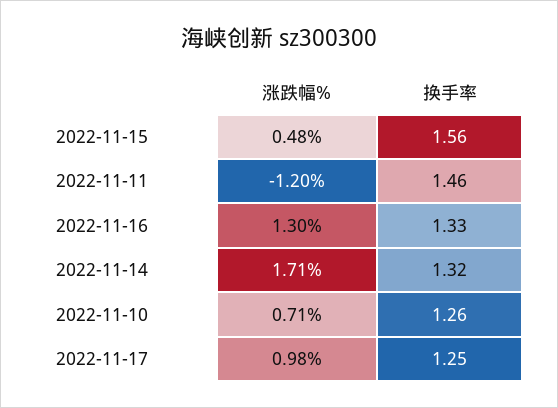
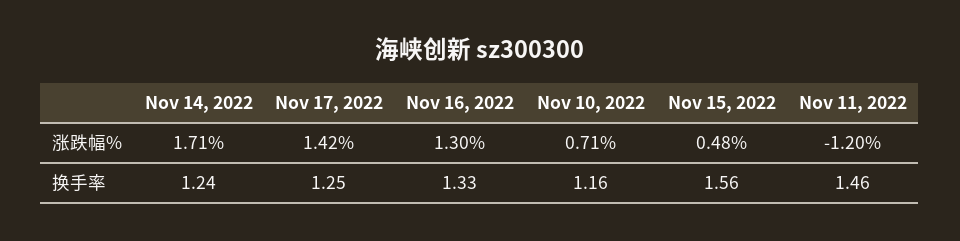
换手率, 2022-11-14: 1.32 -> 1.24
换手率, 2022-11-10: 1.26 -> 1.16
涨跌幅%, 2022-11-17: 0.98 -> 1.42

